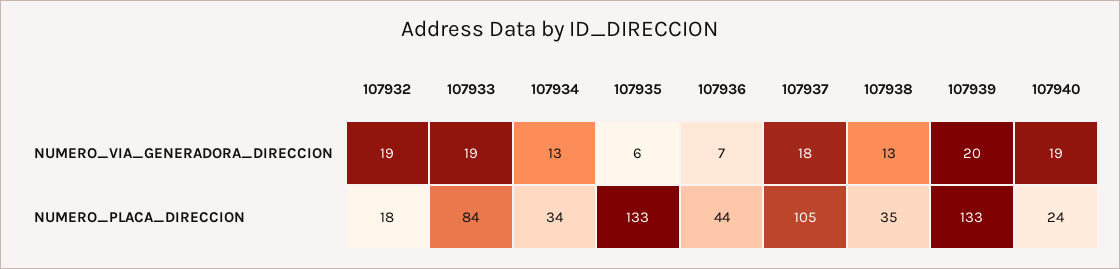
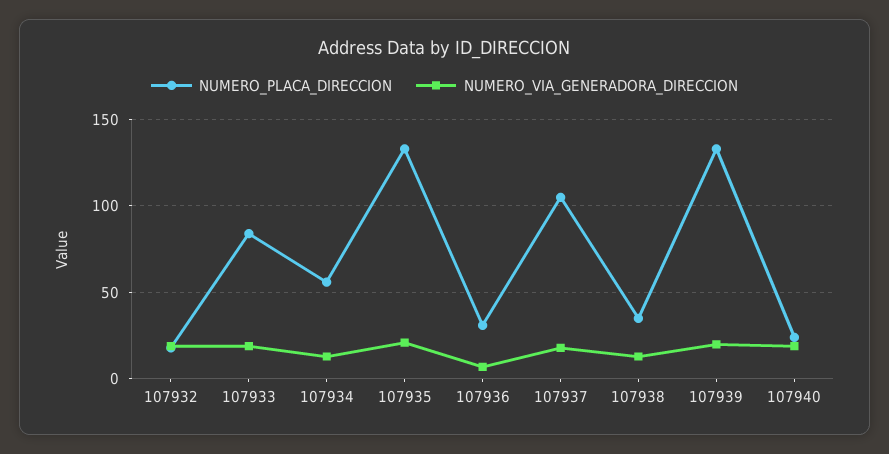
NUMERO_VIA_GENERADORA_DIRECCION, 107935: 6 -> 20
NUMERO_PLACA_DIRECCION, 107934: 34 -> 55
NUMERO_PLACA_DIRECCION, 107936: 44 -> 30

